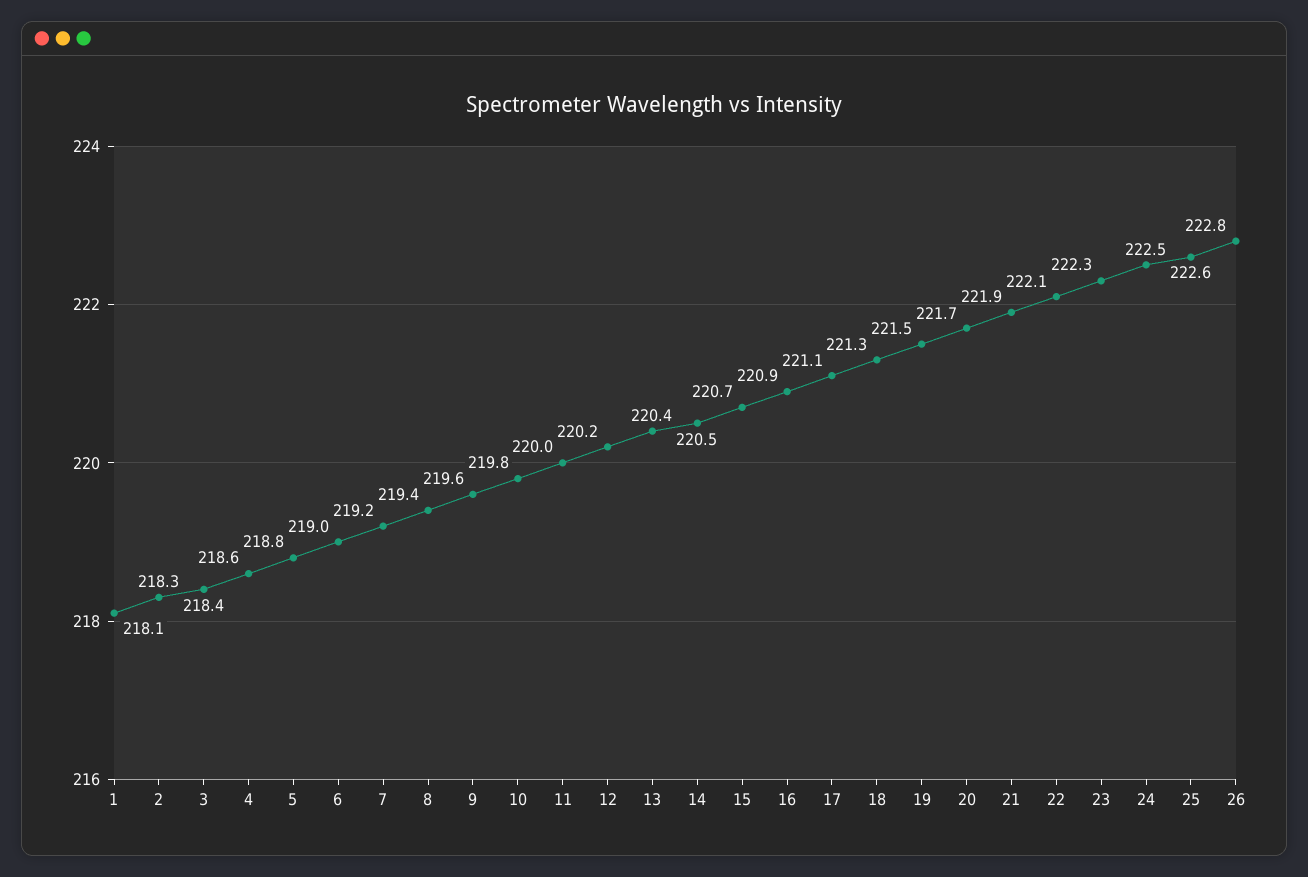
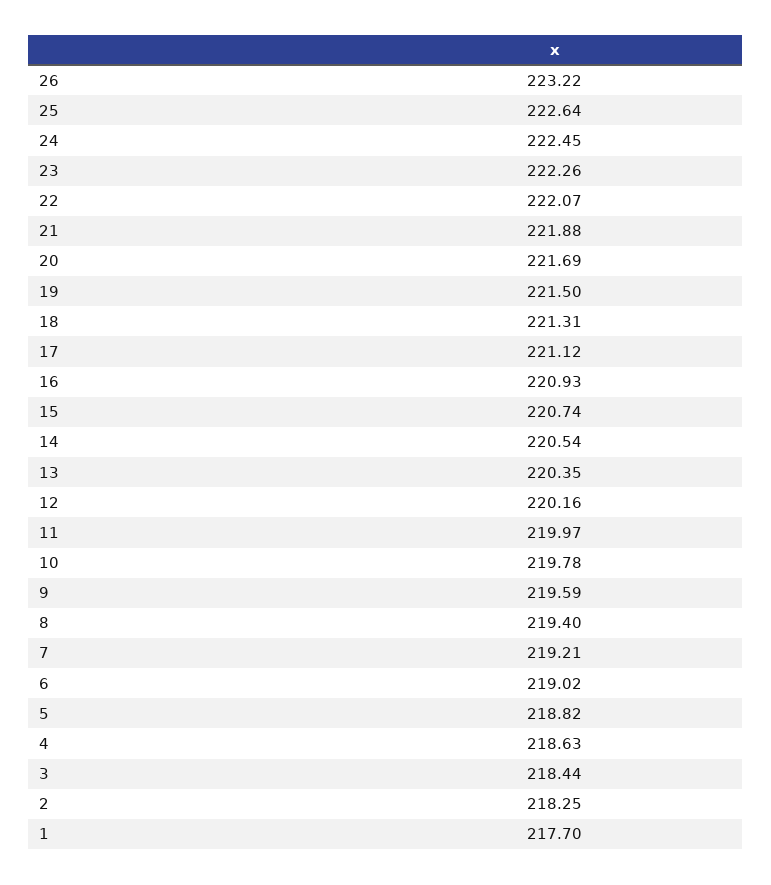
1: 218.1 -> 217.7
26: 222.8 -> 223.22

